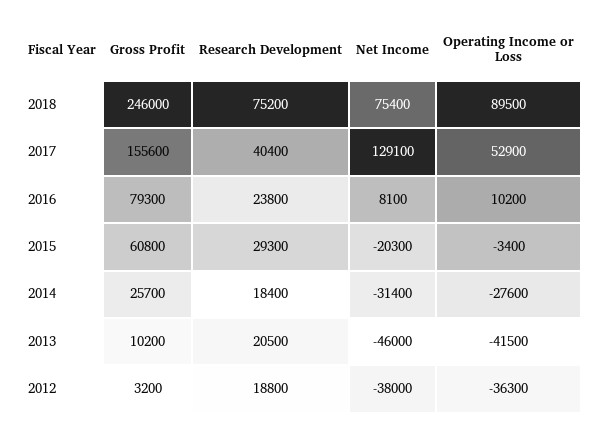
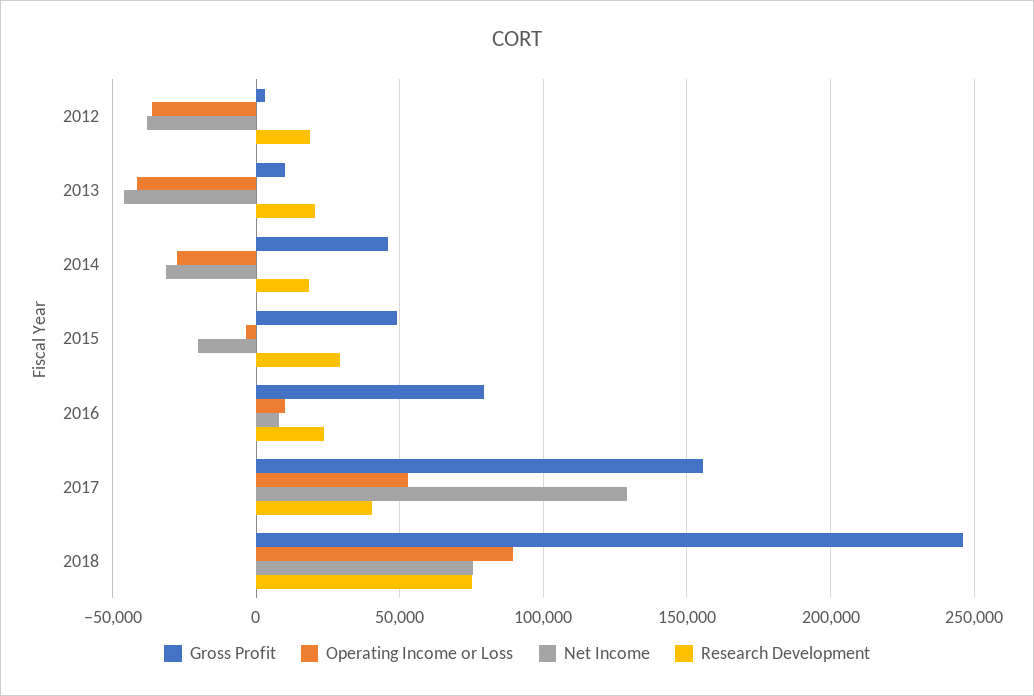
Gross Profit, 2015: 60800 -> 50000
Gross Profit, 2014: 25700 -> 45000

